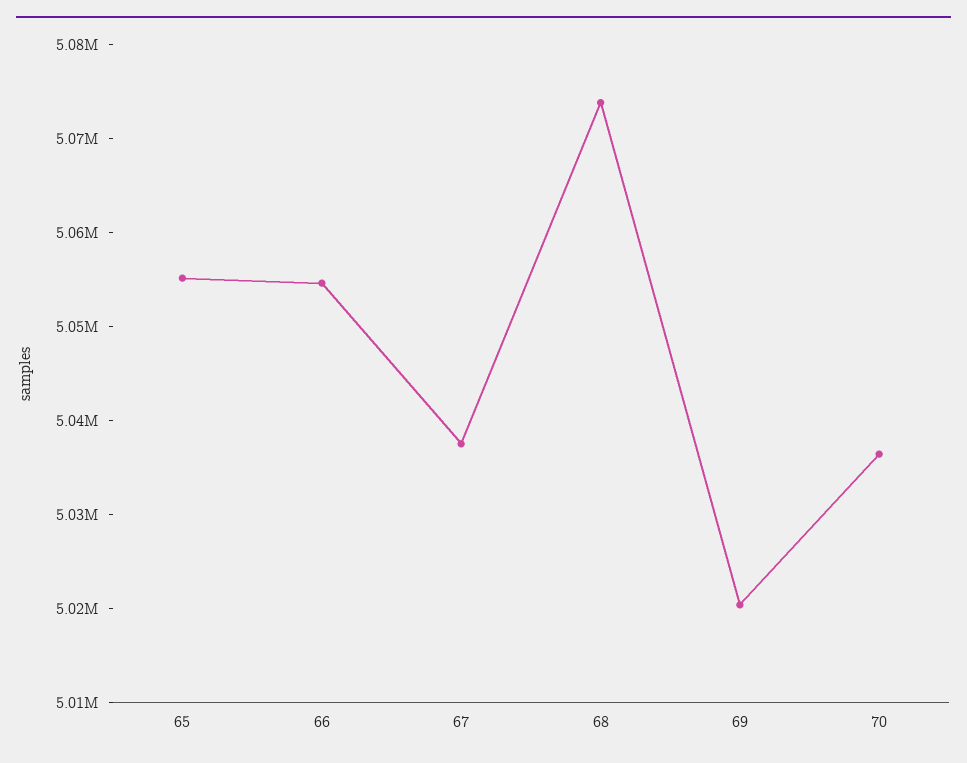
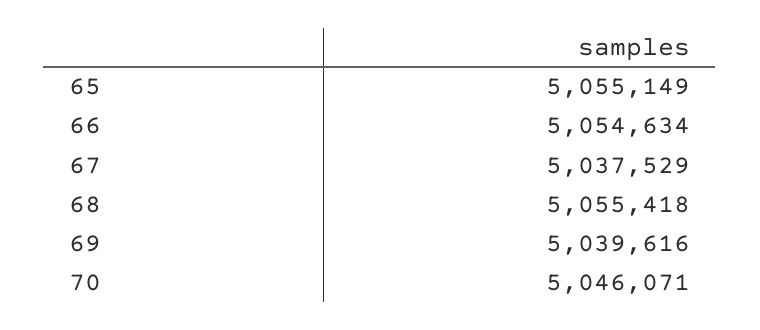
68: 5074000 -> 5055418
69: 5020000 -> 5039616
70: 5036000 -> 5046071

